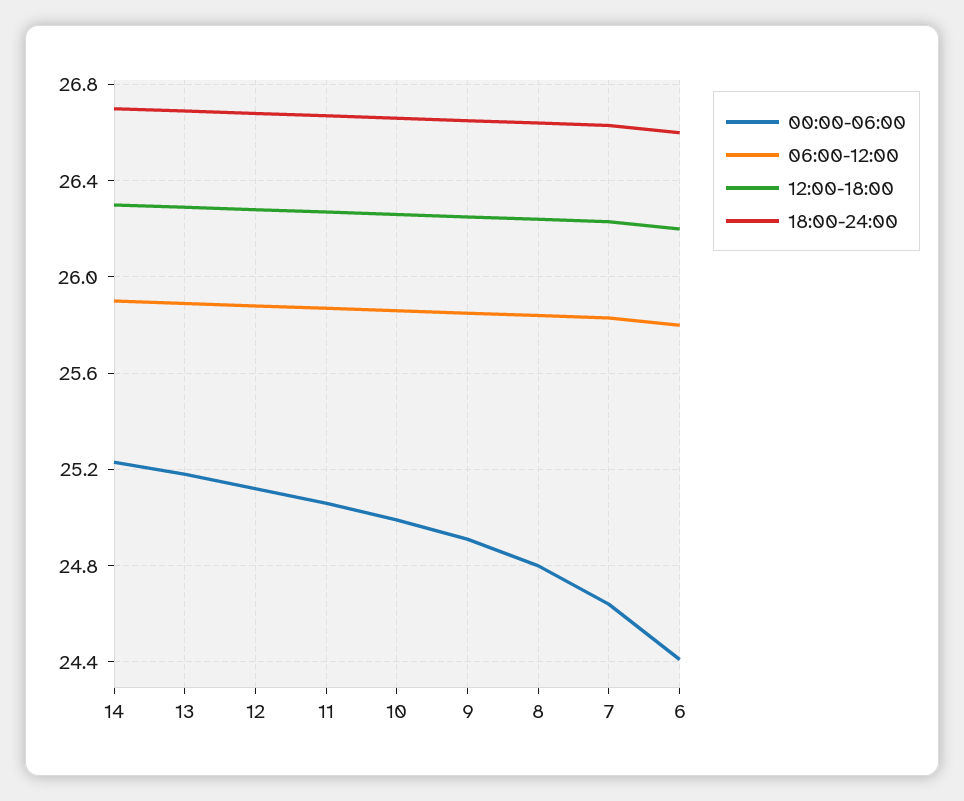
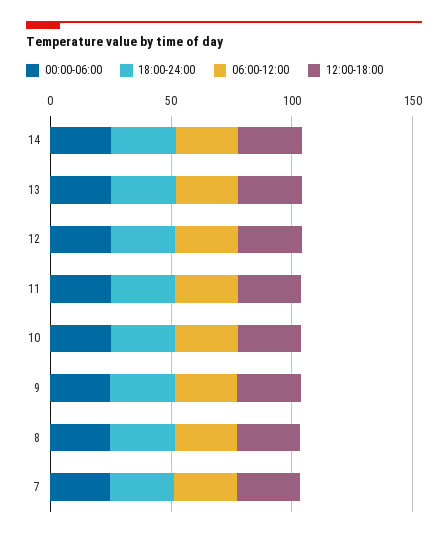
00:00-06:00, 6: 24.4 -> none
06:00-12:00, 6: 25.8 -> none
12:00-18:00, 6: 26.2 -> none
18:00-24:00, 6: 26.6 -> none

